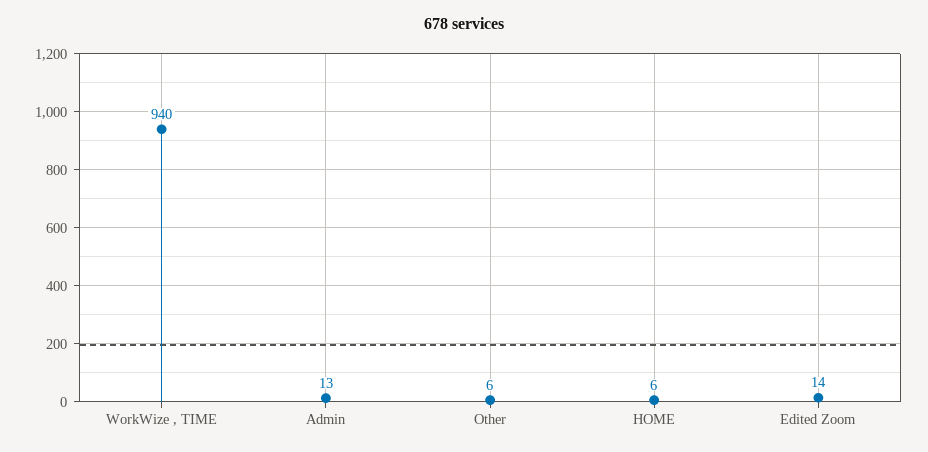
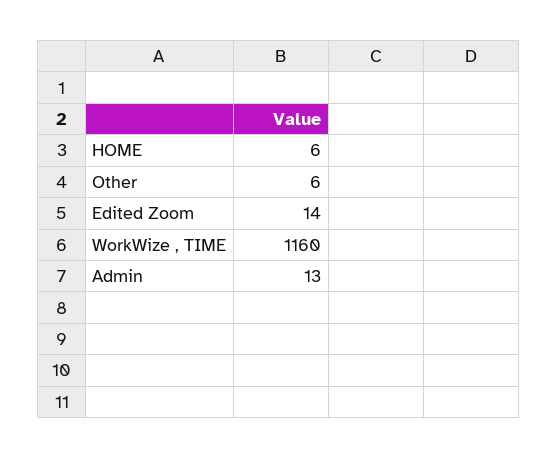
WorkWize , TIME: 940 -> 1160

